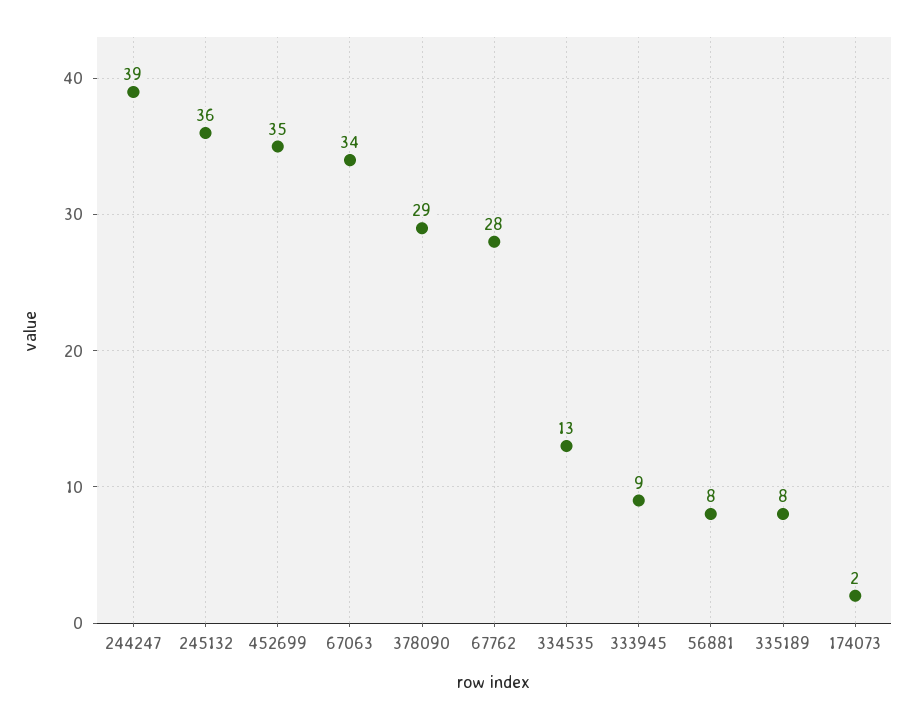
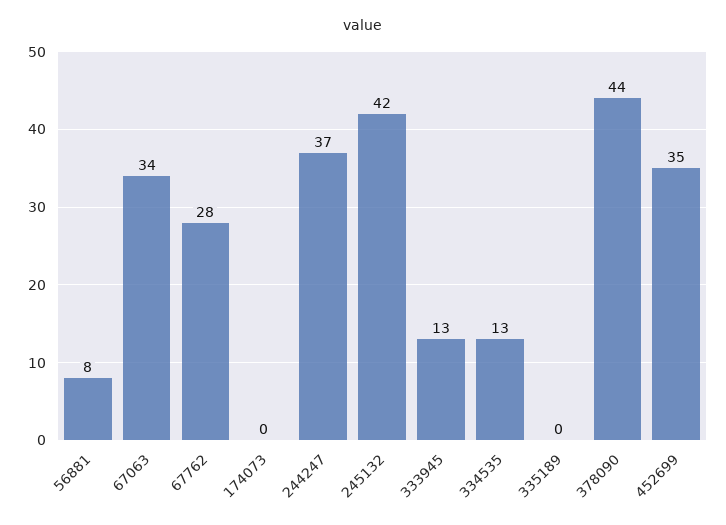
244247: 39 -> 37
245132: 36 -> 42
378090: 29 -> 44
333945: 9 -> 13
335189: 8 -> 0
174073: 2 -> 0

